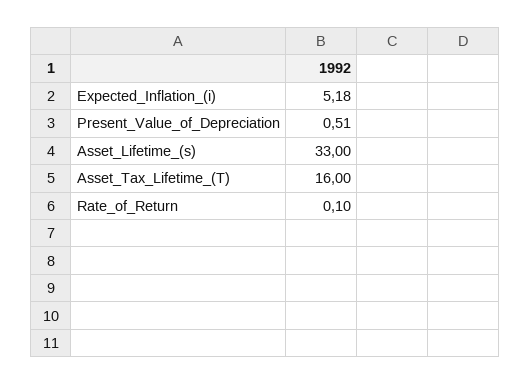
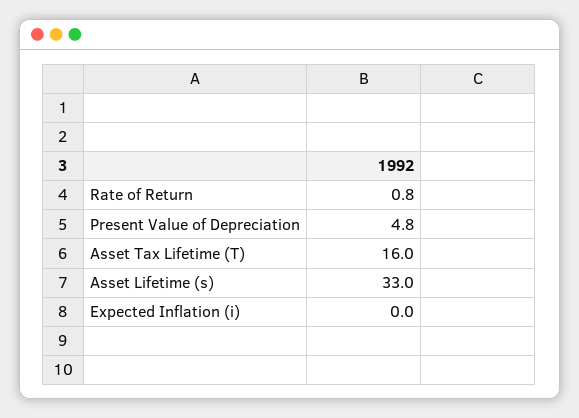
Expected_Inflation_(i): 5.18 -> 0
Present_Value_of_Depreciation: 0.51 -> 4.8
Rate_of_Return: 0.1 -> 0.8

